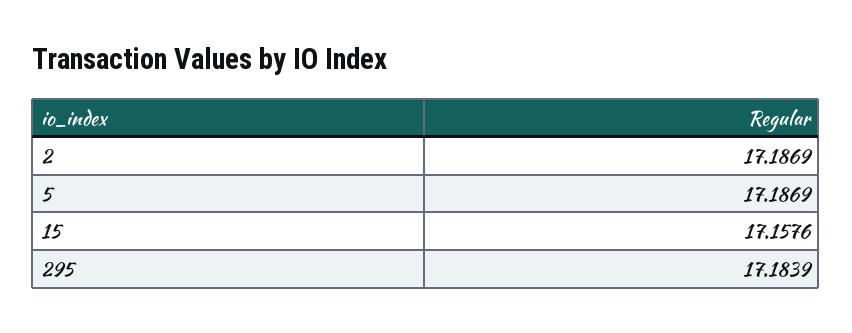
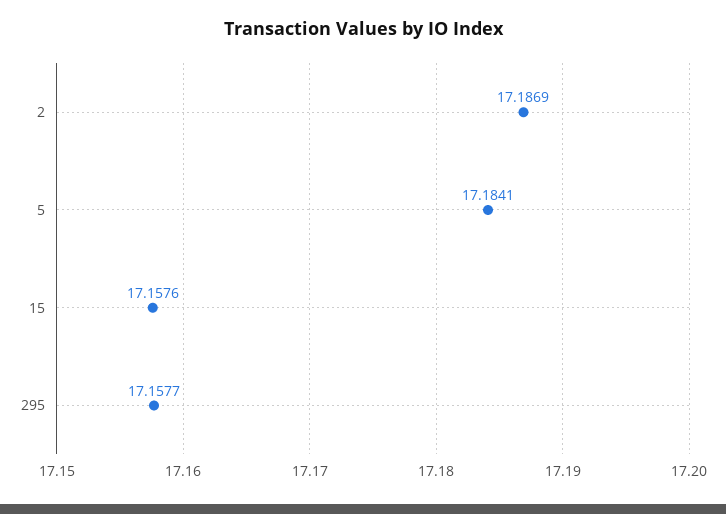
5: 17.1869 -> 17.1841
295: 17.1839 -> 17.1577

